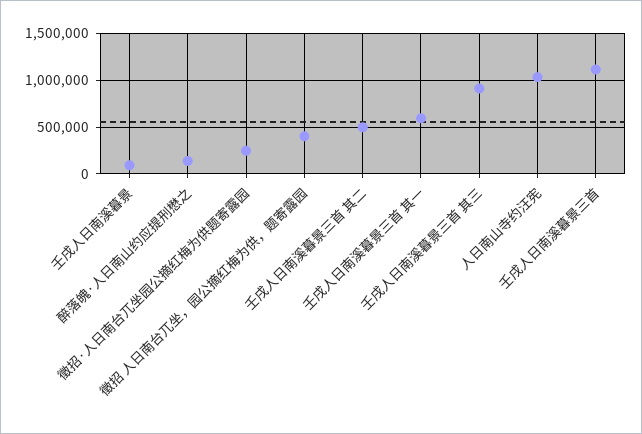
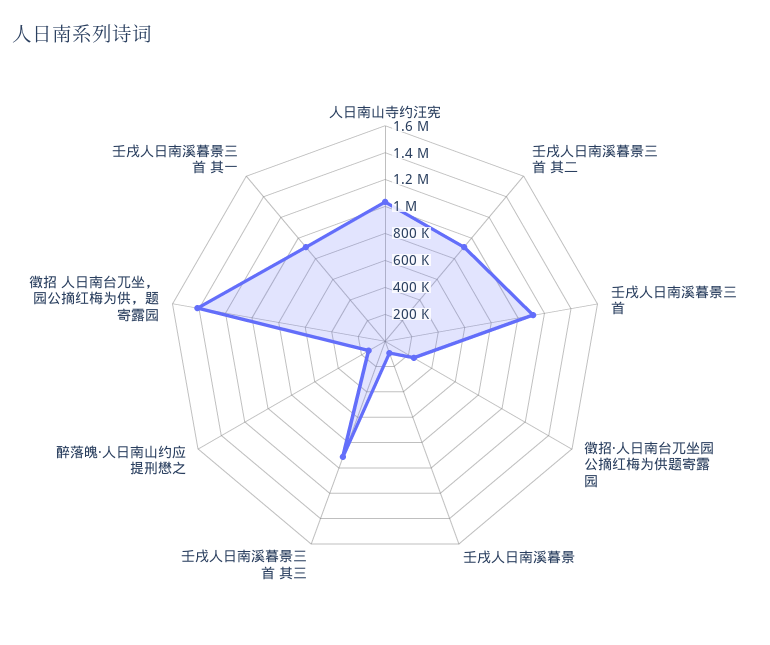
徵招 人日南台兀坐，园公摘红梅为供，题寄露园: 400000 -> 1400000
壬戌人日南溪暮景三首 其二: 500000 -> 900000
壬戌人日南溪暮景三首 其一: 600000 -> 900000

